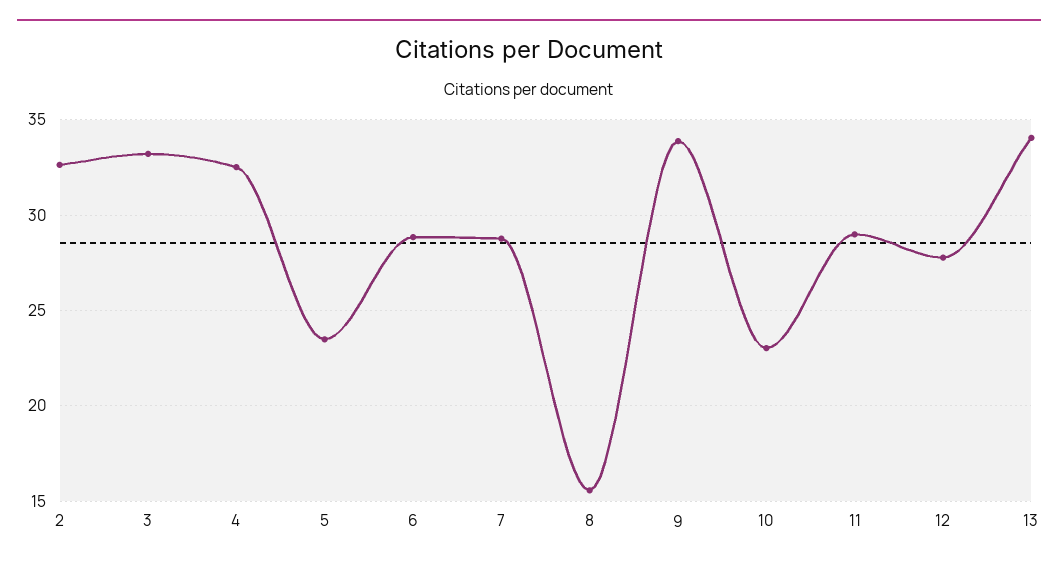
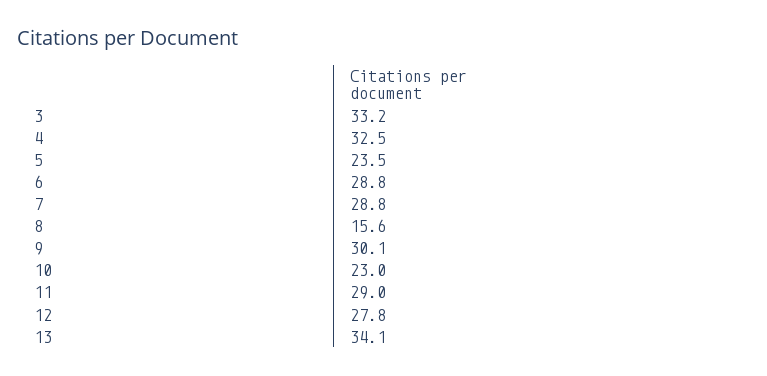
2: 32.5 -> none
9: 34 -> 30.1

